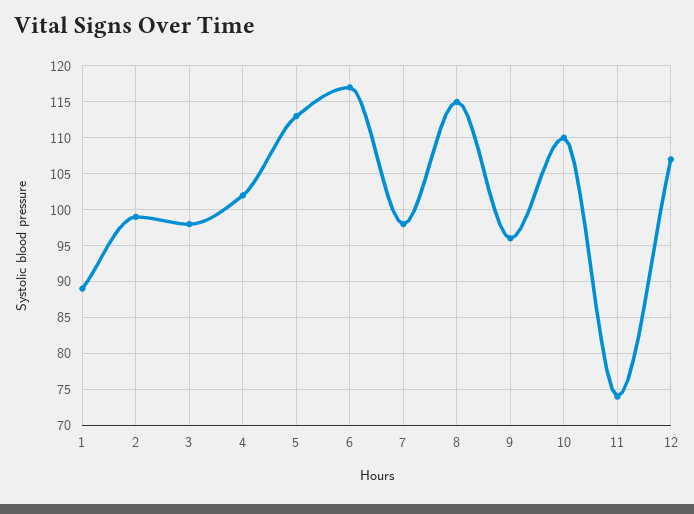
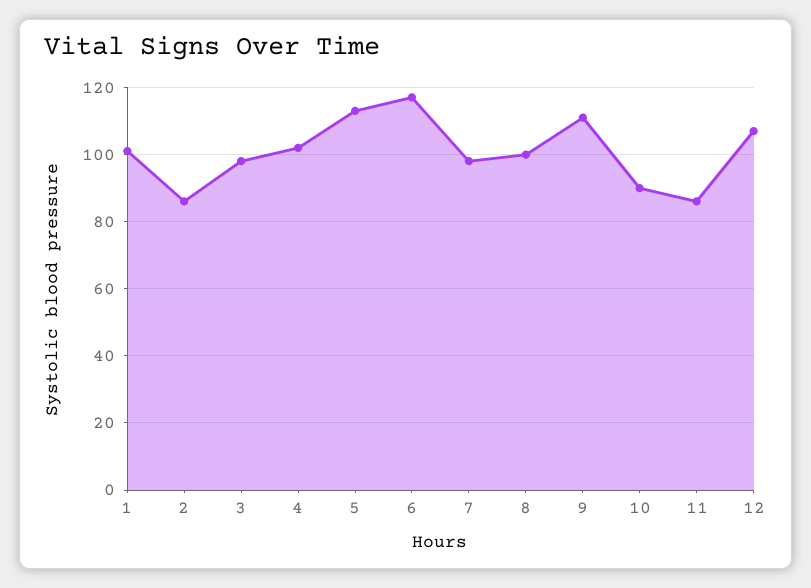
1: 89 -> 100
2: 99 -> 85
8: 115 -> 100
9: 96 -> 110
10: 110 -> 90
11: 74 -> 85

